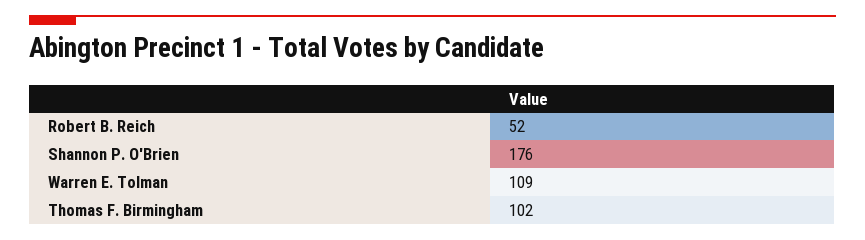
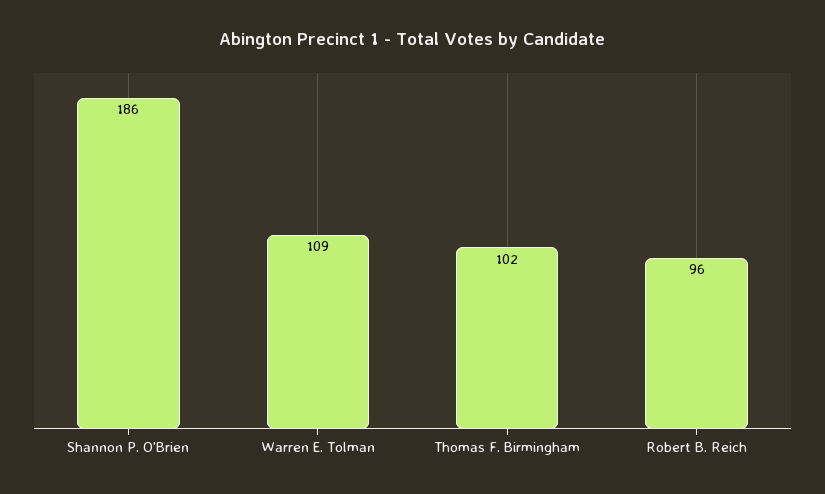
Robert B. Reich: 52 -> 96
Shannon P. O'Brien: 176 -> 186

